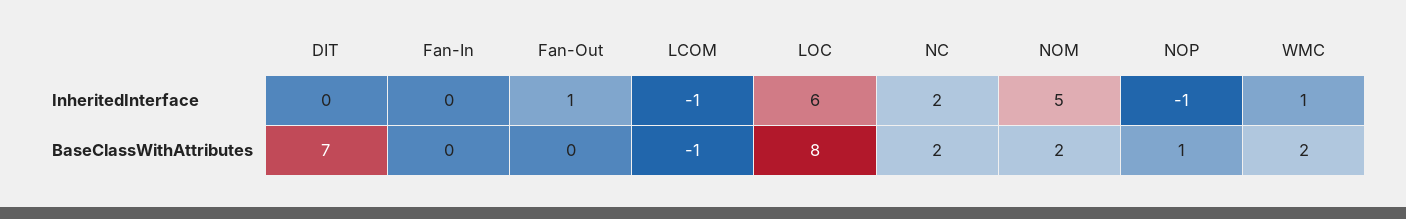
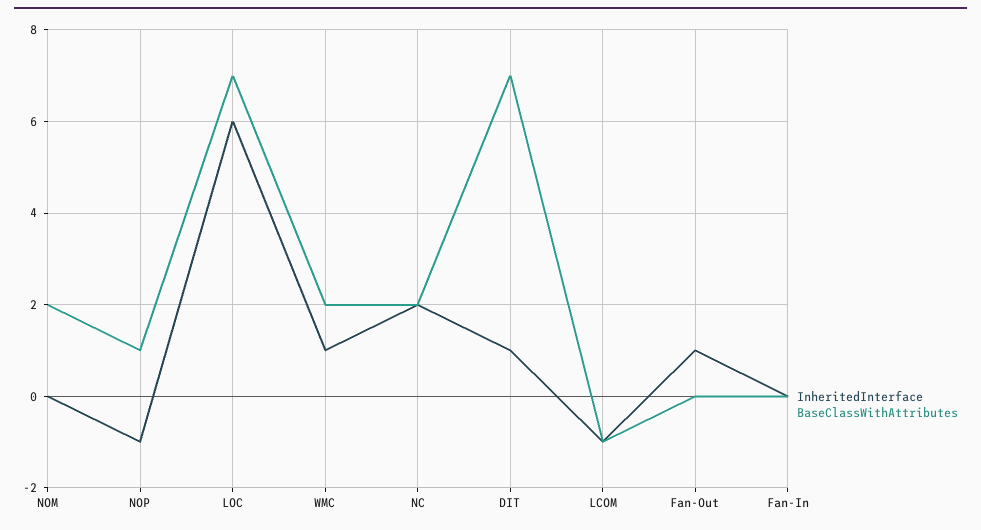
InheritedInterface, DIT: 0 -> 1
InheritedInterface, NOM: 5 -> 0
BaseClassWithAttributes, LOC: 8 -> 7

